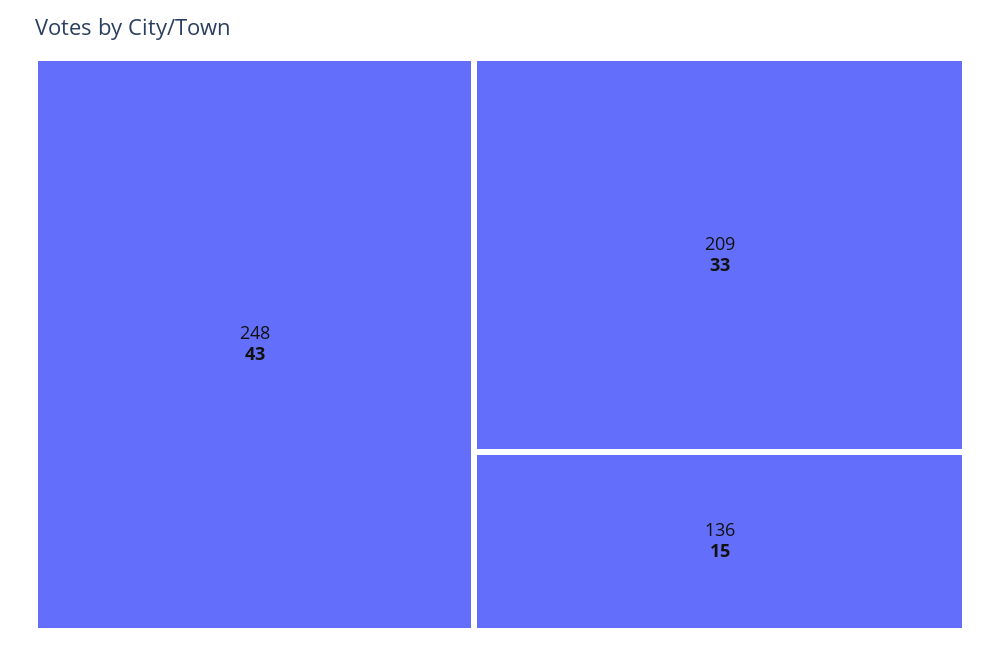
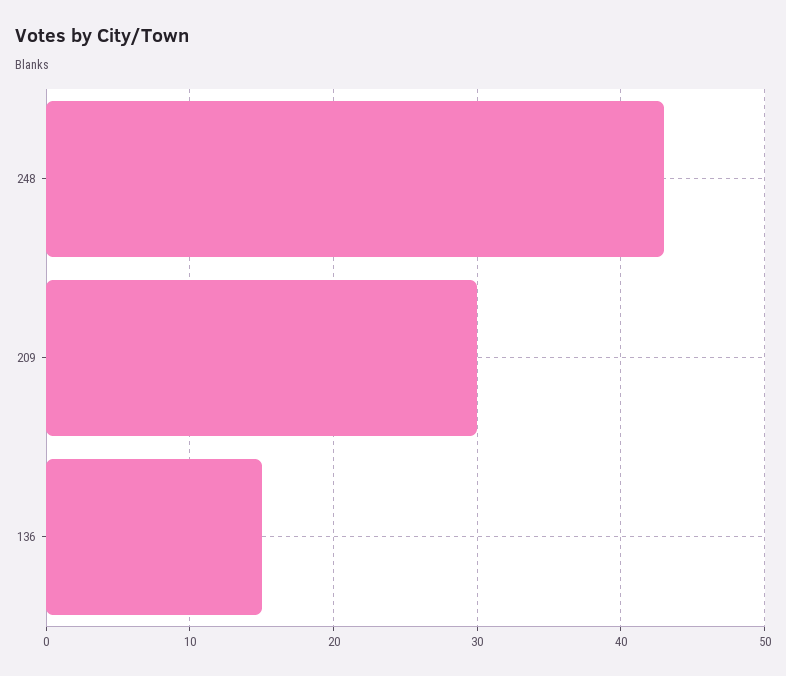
209: 33 -> 30

